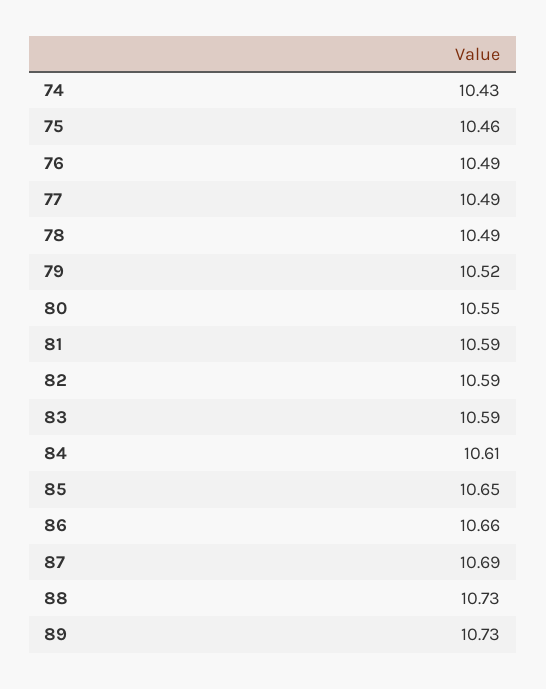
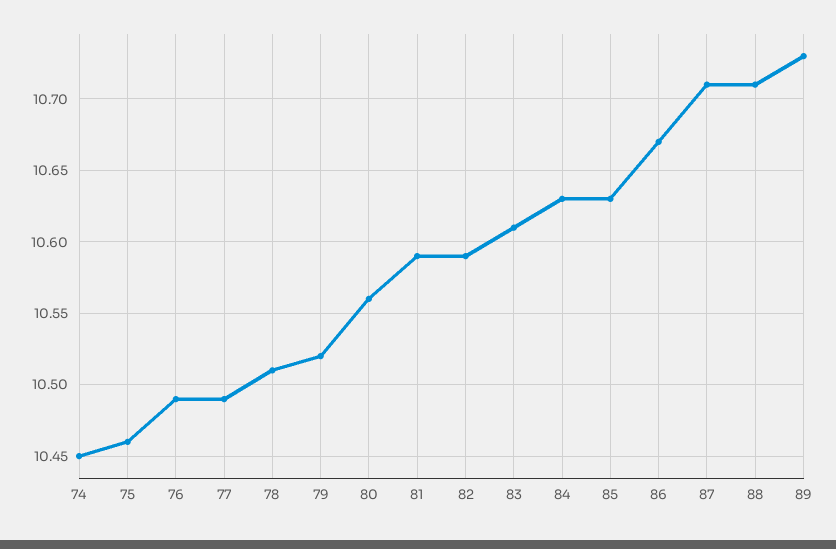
74: 10.43 -> 10.45
78: 10.49 -> 10.51
80: 10.55 -> 10.56
83: 10.59 -> 10.61
84: 10.61 -> 10.63
85: 10.65 -> 10.63
86: 10.66 -> 10.67
87: 10.69 -> 10.71
88: 10.73 -> 10.71

